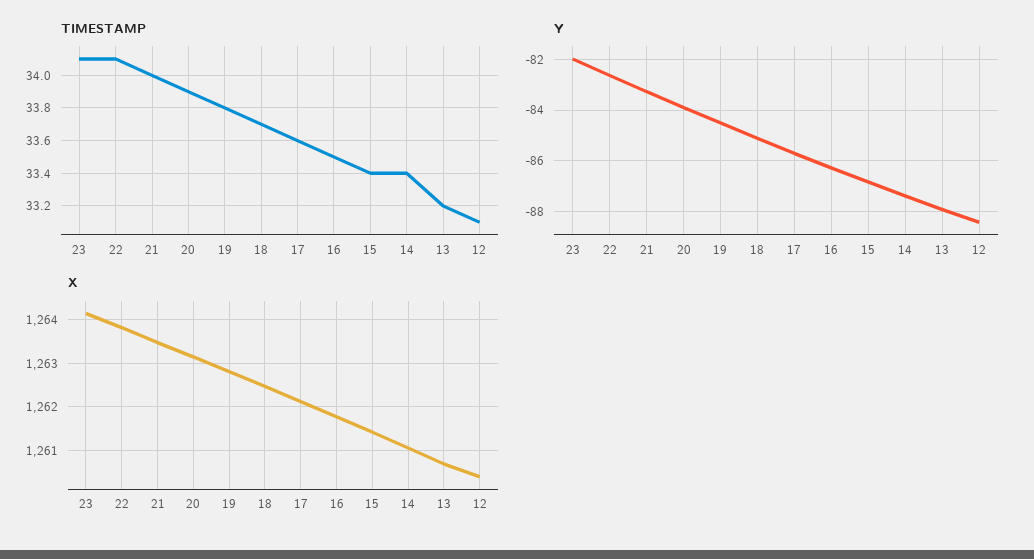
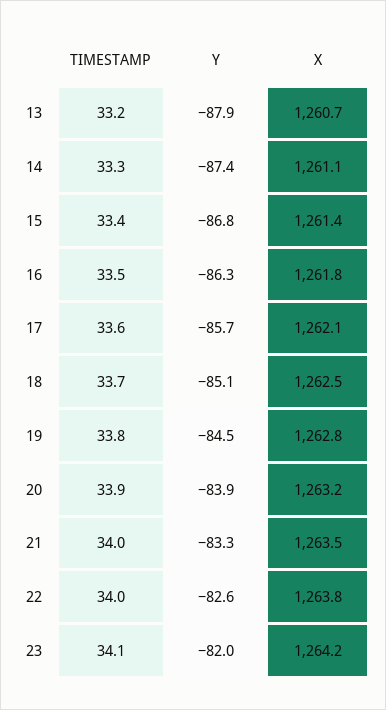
TIMESTAMP, 22: 34.1 -> 34
TIMESTAMP, 14: 33.4 -> 33.3
TIMESTAMP, 12: 33.1 -> none
Y, 12: -88.5 -> none
X, 12: 1260.4 -> none

